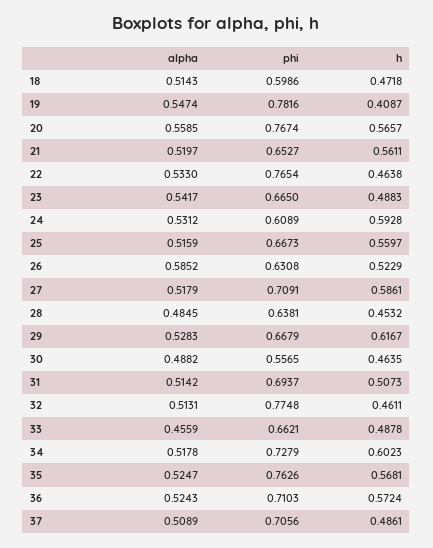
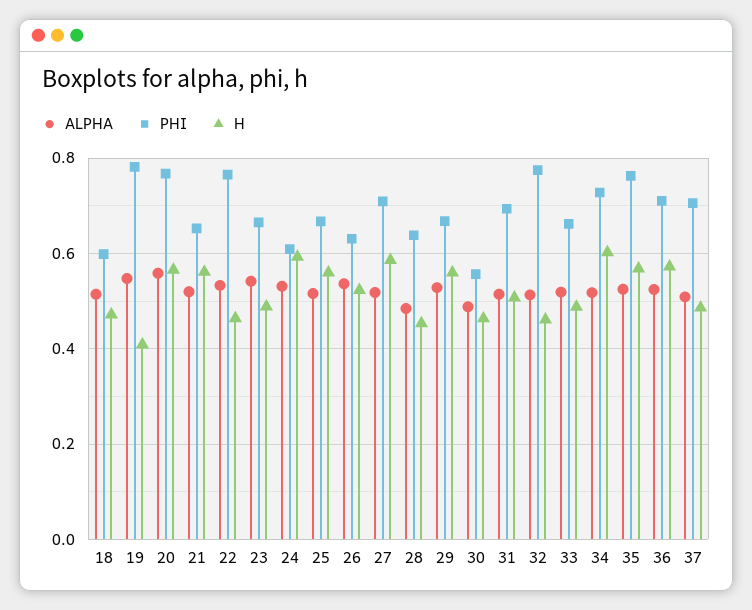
alpha, 26: 0.5852 -> 0.54
h, 29: 0.6167 -> 0.56
alpha, 33: 0.4559 -> 0.52

